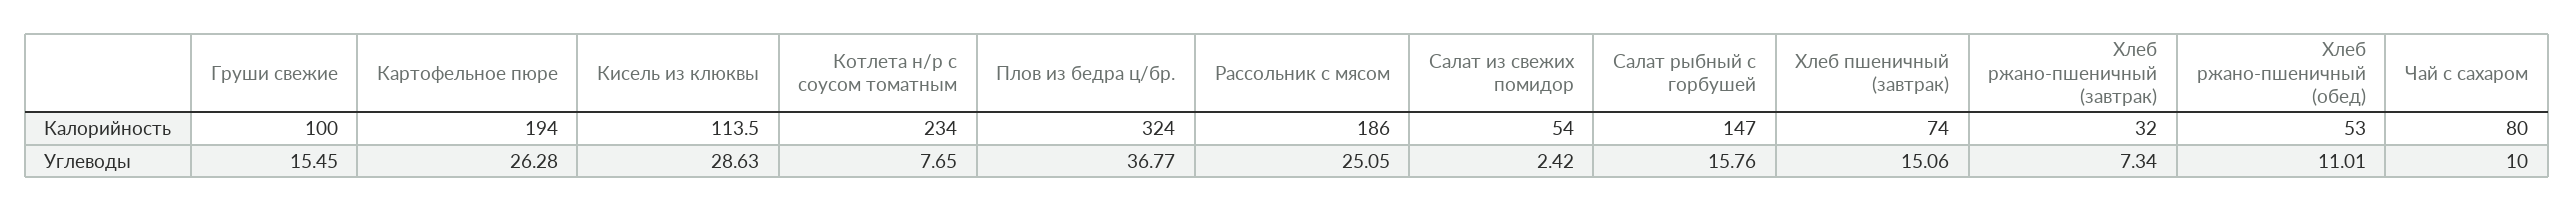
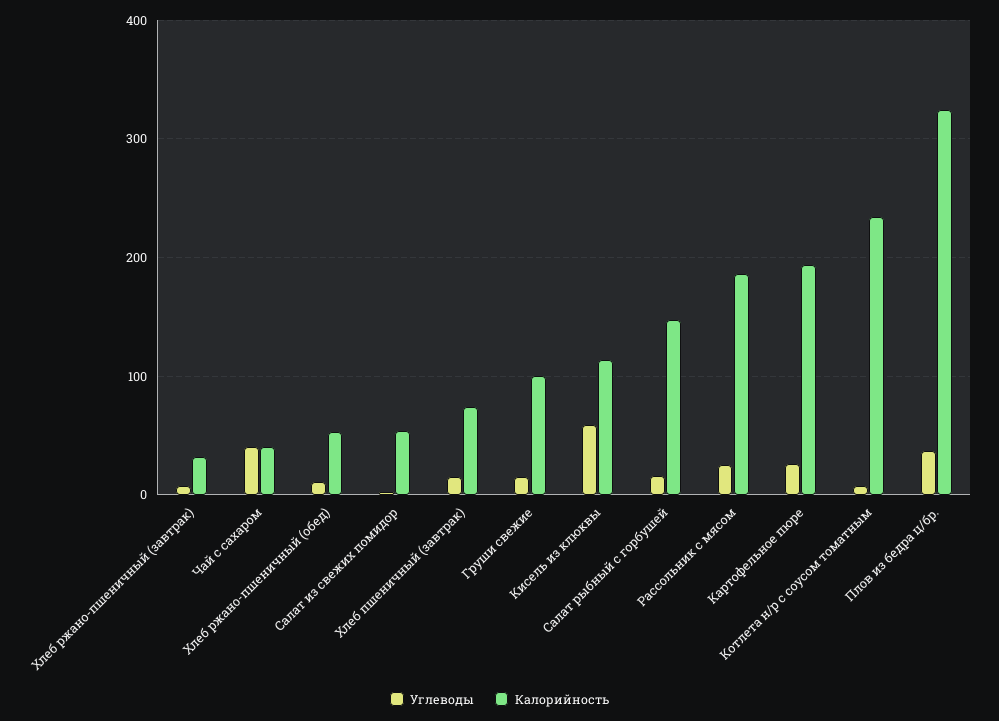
Калорийность, Чай с сахаром: 80 -> 40
Углеводы, Кисель из клюквы: 28.63 -> 60
Углеводы, Чай с сахаром: 10 -> 40

